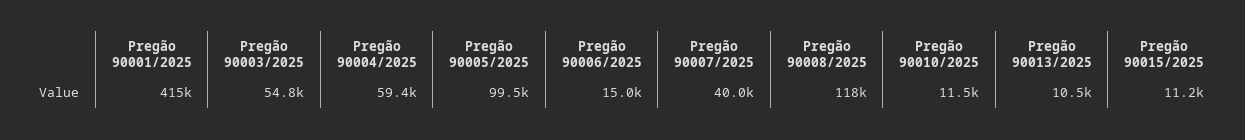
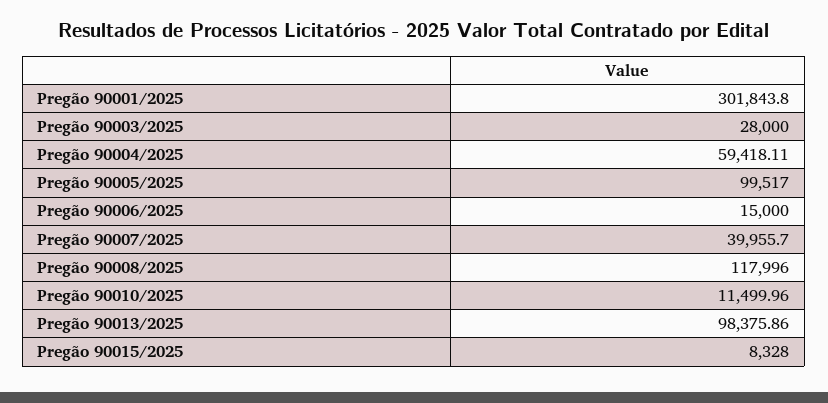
Pregão 90001/2025: 415000 -> 301843.8
Pregão 90003/2025: 54800 -> 28000
Pregão 90013/2025: 10500 -> 98375.86
Pregão 90015/2025: 11200 -> 8328

